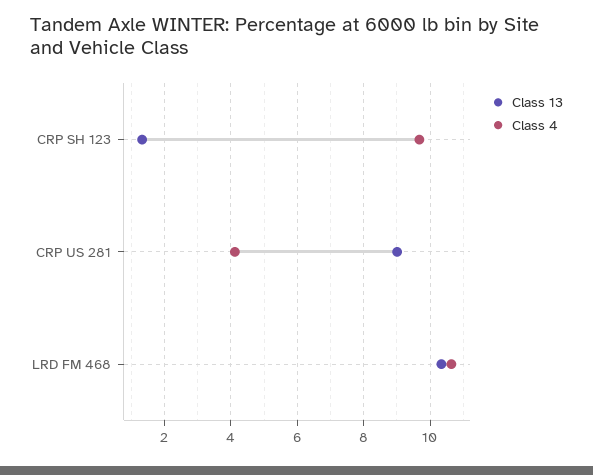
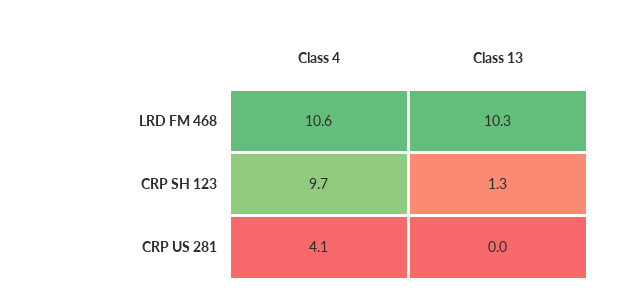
Class 13, CRP US 281: 9 -> 0

